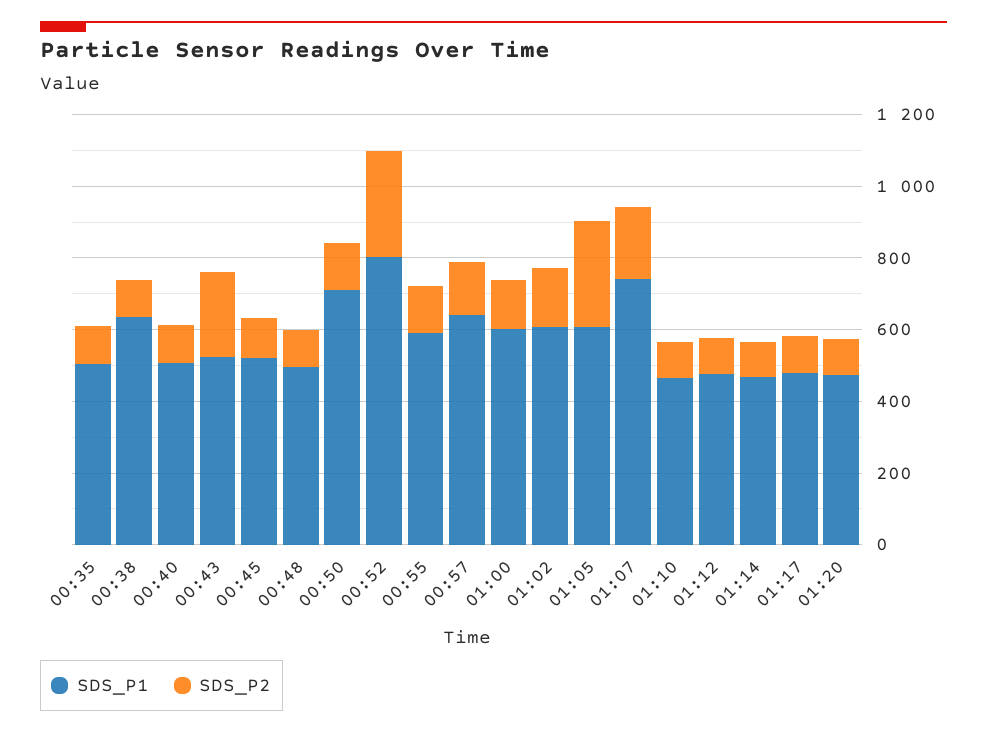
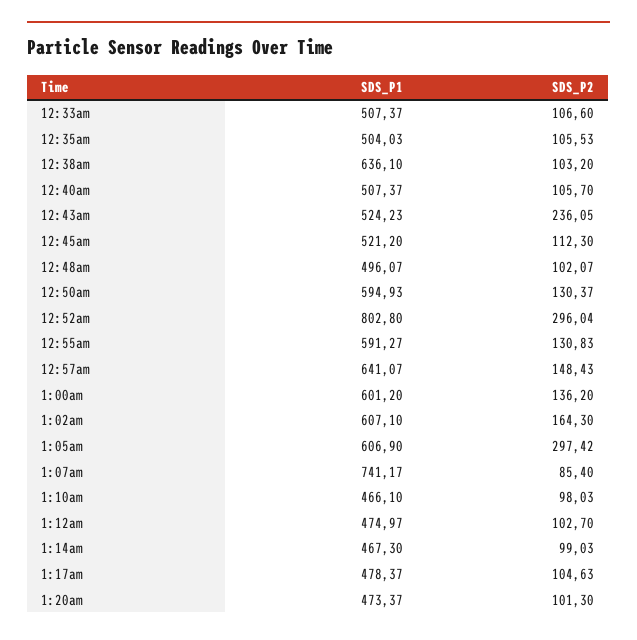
SDS_P1, 00:50: 700 -> 594.93
SDS_P2, 01:07: 200 -> 85.4
SDS_P1, 12:33am: none -> 507.37
SDS_P2, 12:33am: none -> 106.6

